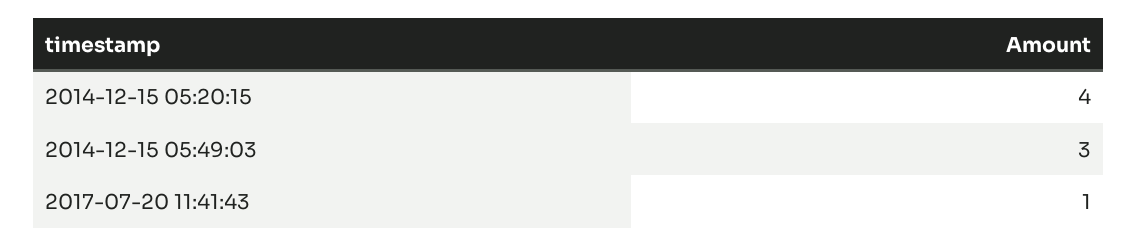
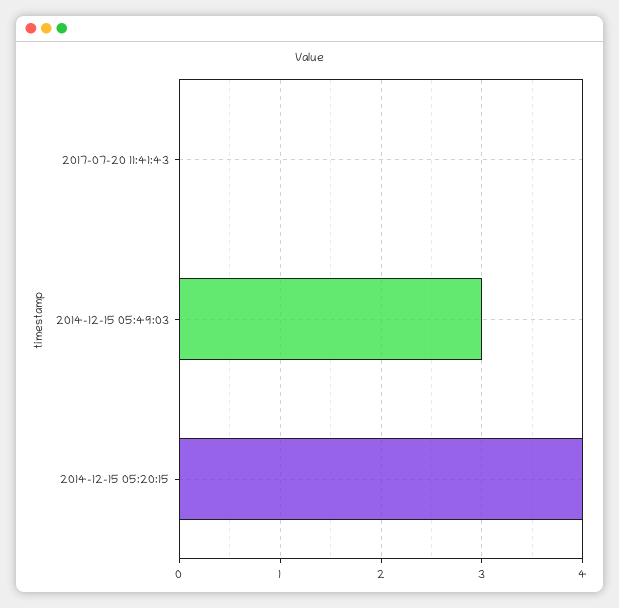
2017-07-20 11:41:43: 1 -> 0

